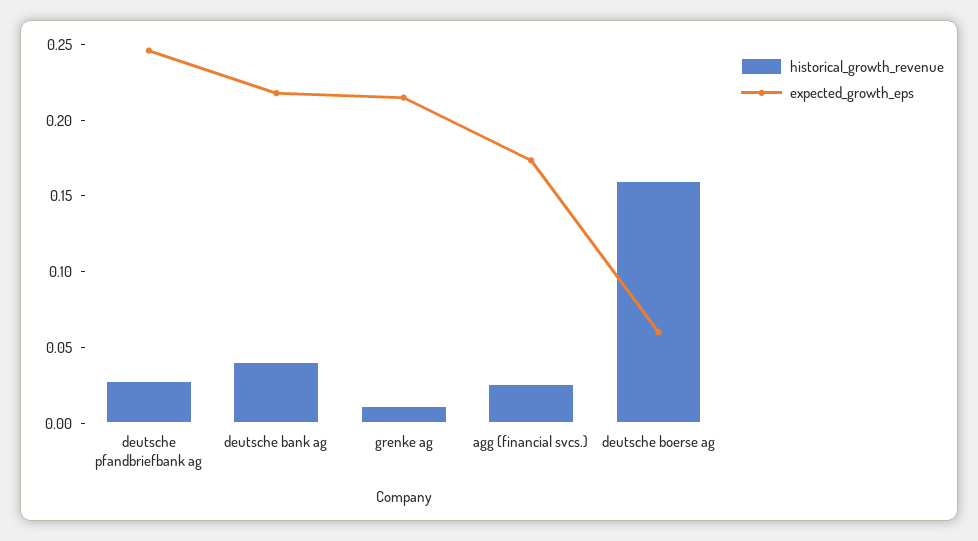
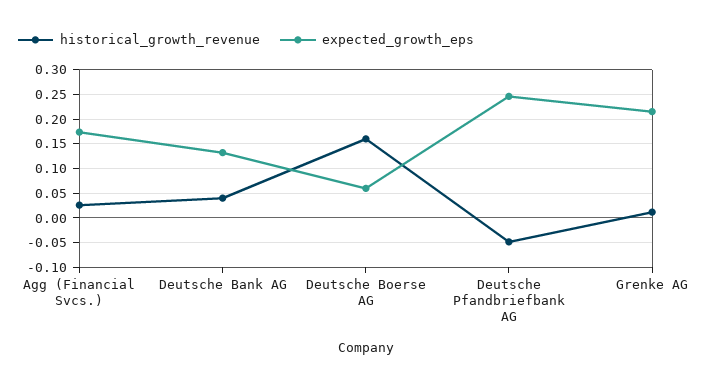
historical_growth_revenue, deutsche pfandbriefbank ag: 0.03 -> -0.05
expected_growth_eps, deutsche bank ag: 0.22 -> 0.125

